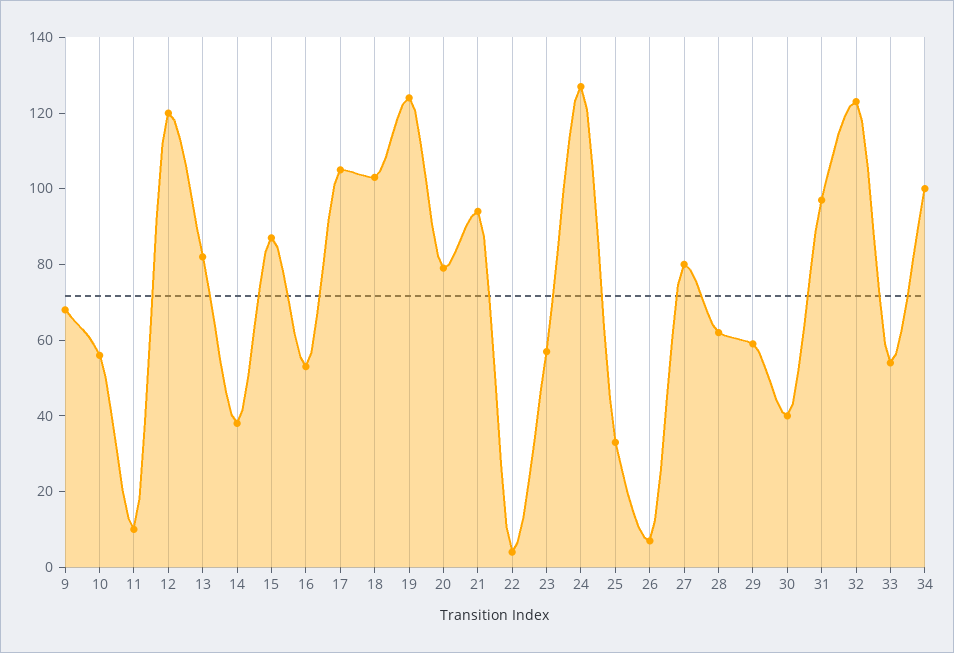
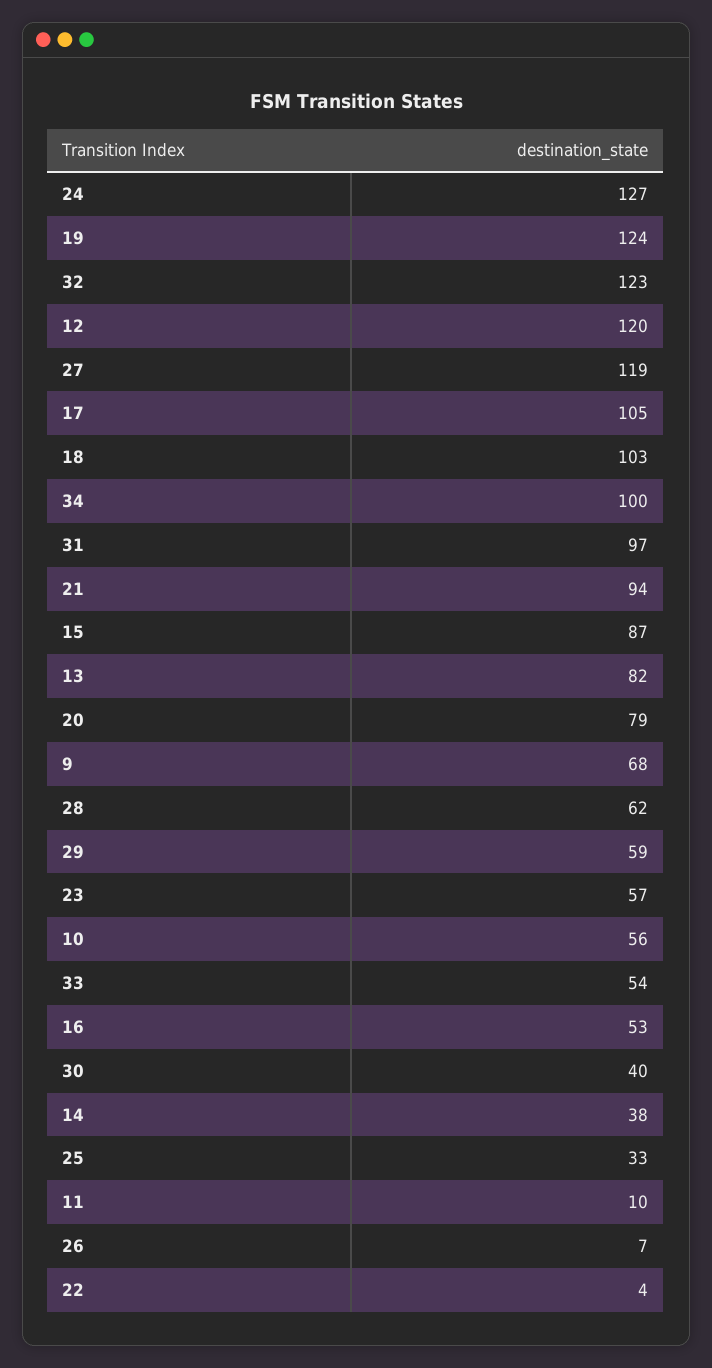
27: 80 -> 119

